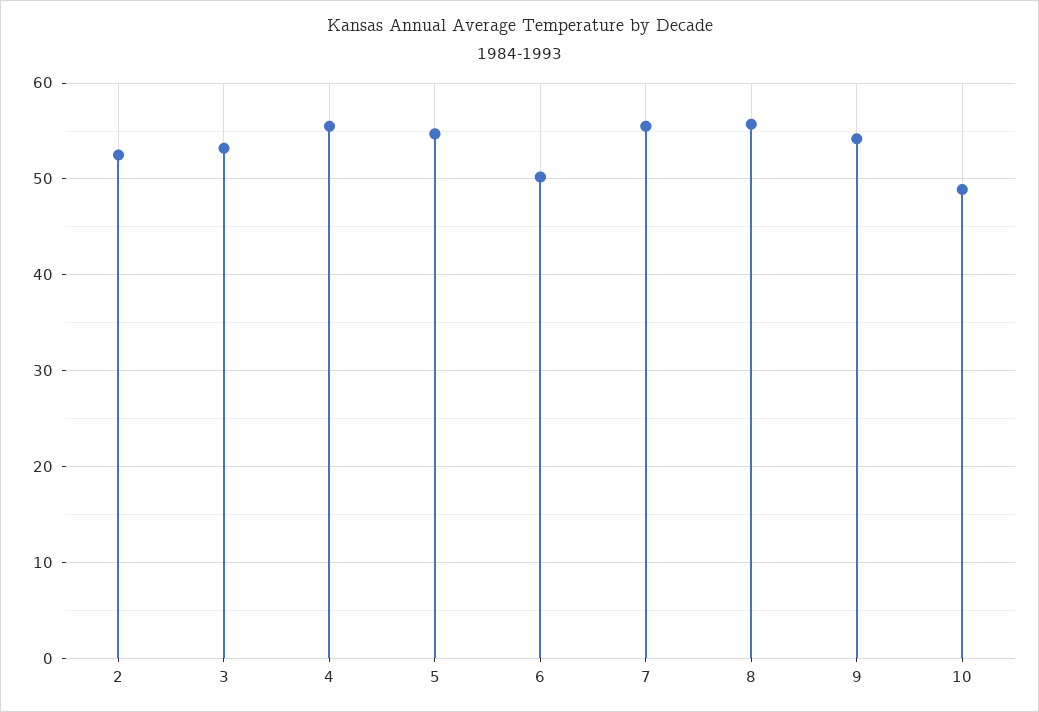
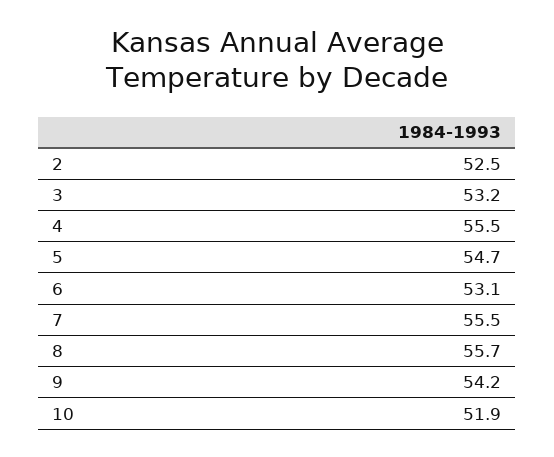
6: 50 -> 53.1
10: 49 -> 51.9

